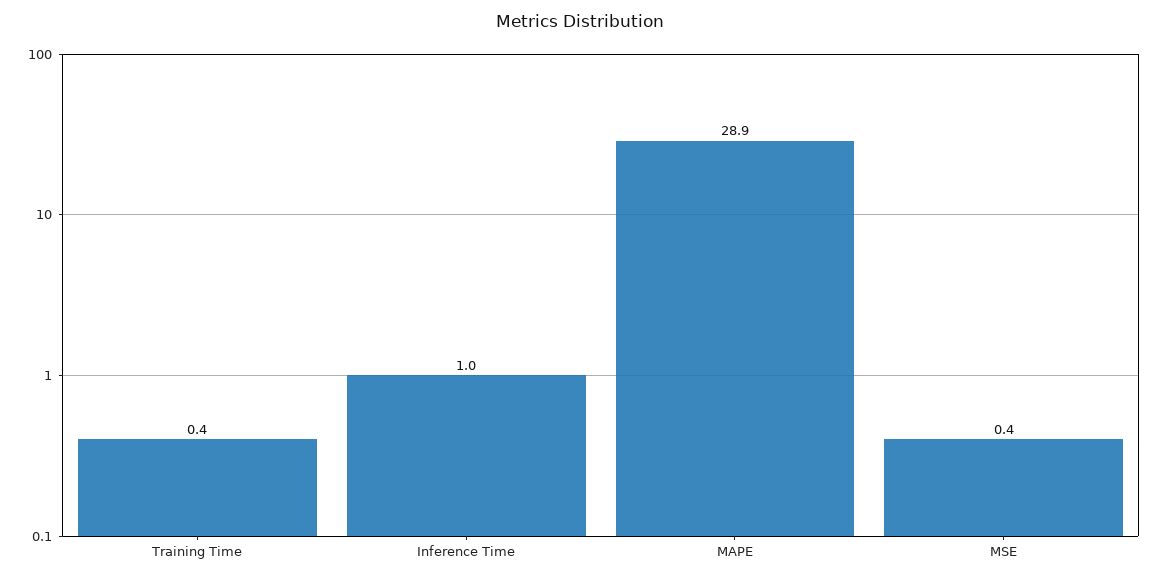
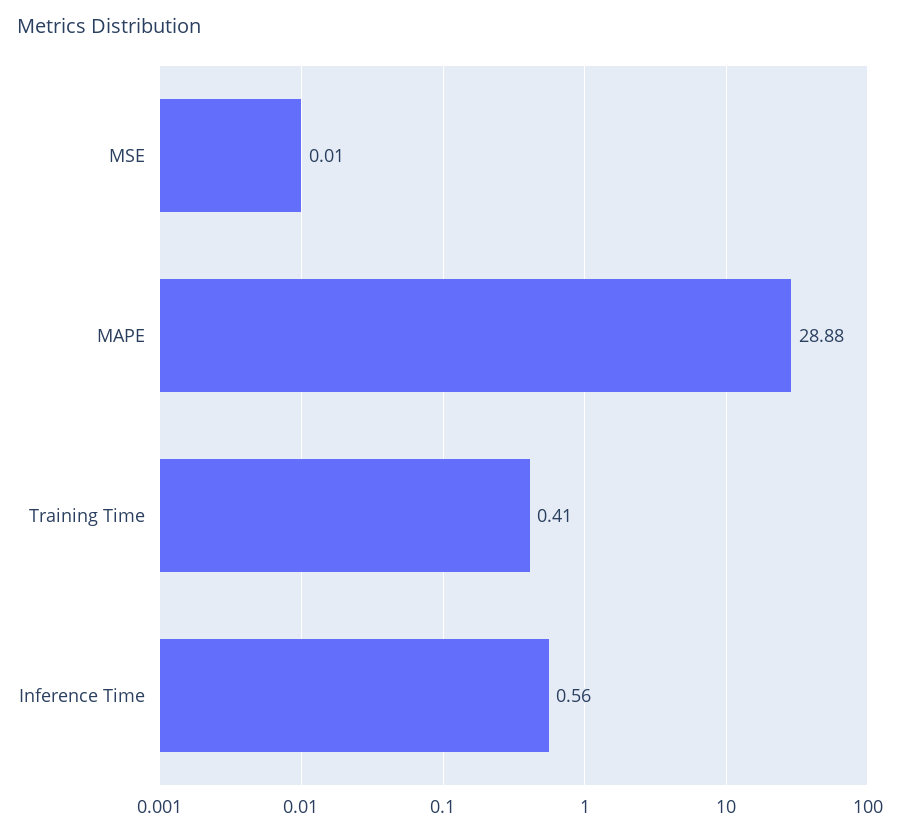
Inference Time: 1 -> 0.56
MSE: 0.4 -> 0.01

